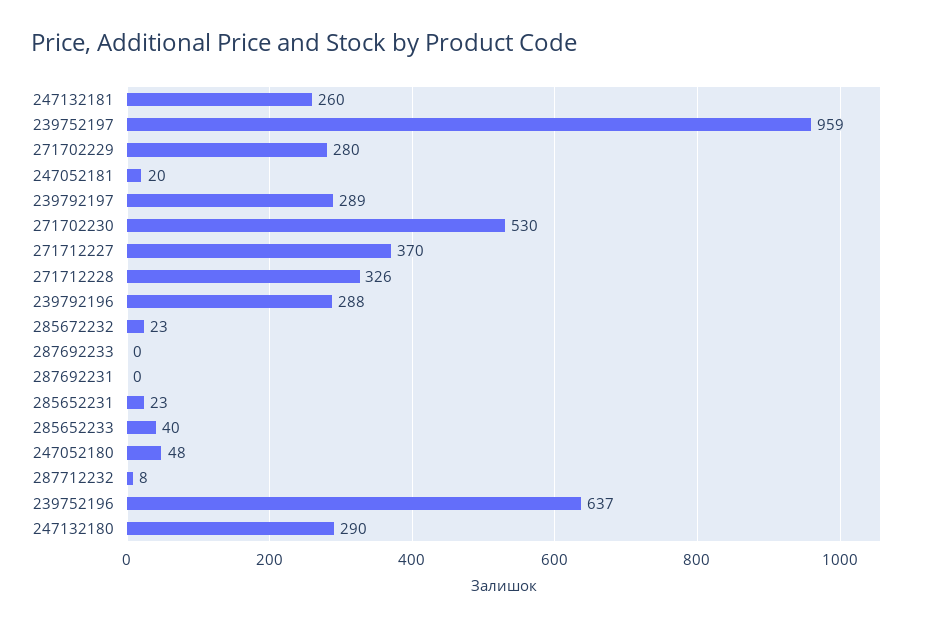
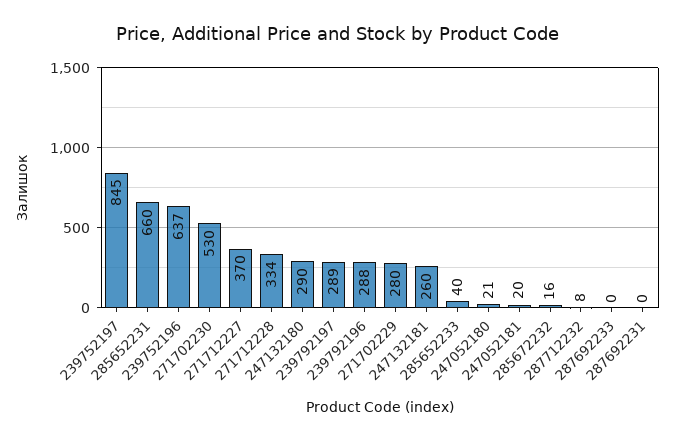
239752197: 959 -> 845
271712228: 326 -> 334
285672232: 23 -> 16
285652231: 23 -> 660
247052180: 48 -> 21

